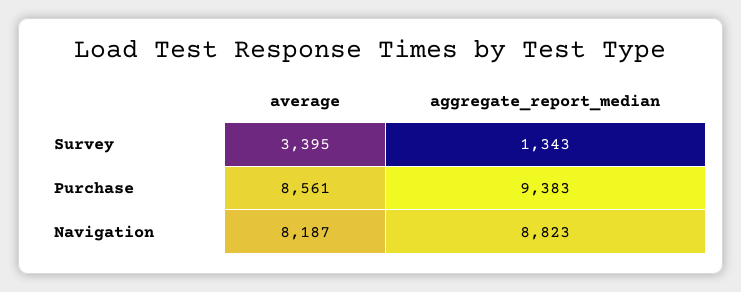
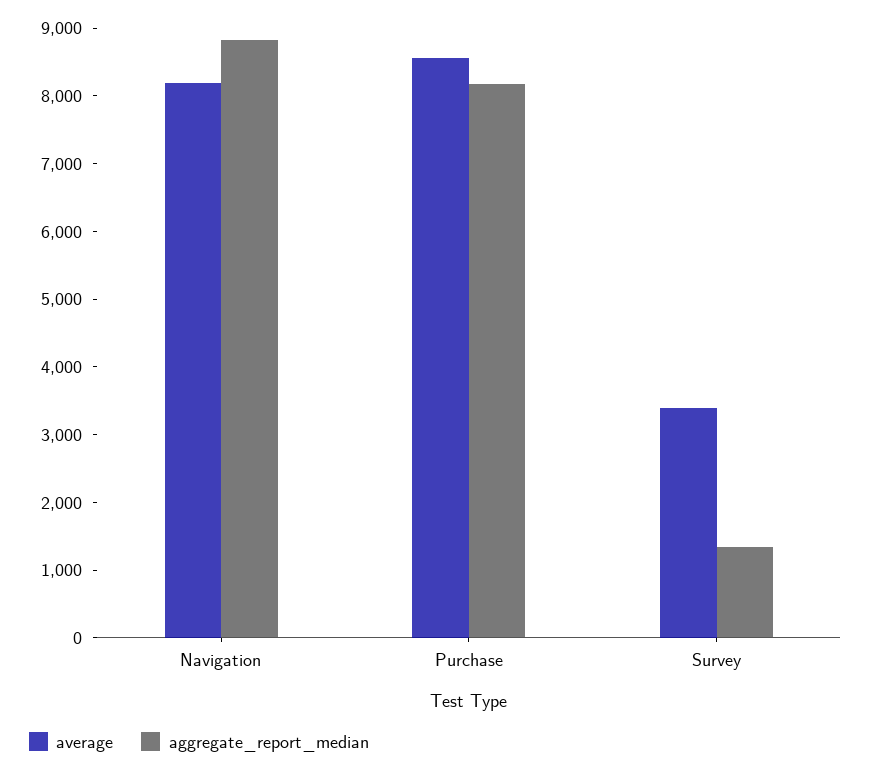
aggregate_report_median, Purchase: 9383 -> 8200

